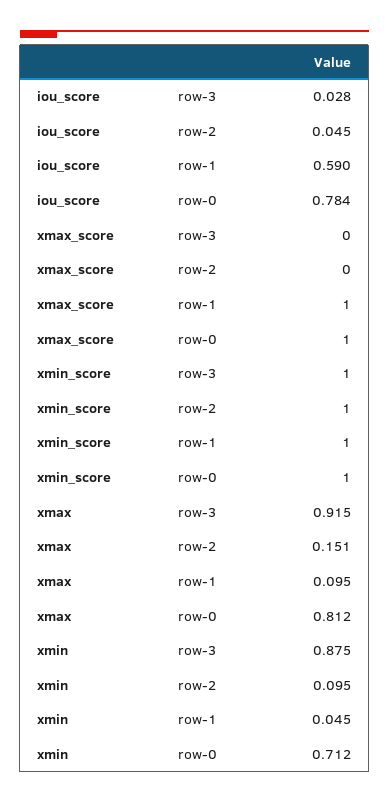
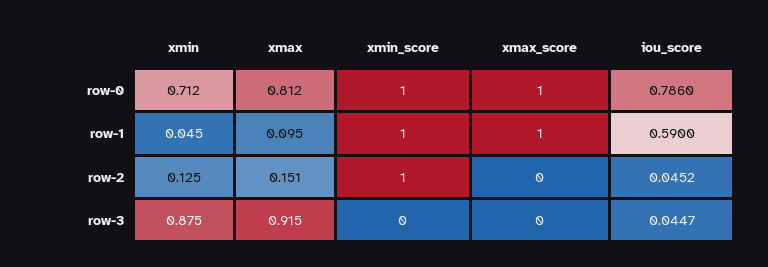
iou_score, row-3: 0.028 -> 0.0447
iou_score, row-2: 0.045 -> 0.0452
iou_score, row-0: 0.784 -> 0.786
xmin_score, row-3: 1 -> 0
xmin, row-2: 0.095 -> 0.125

